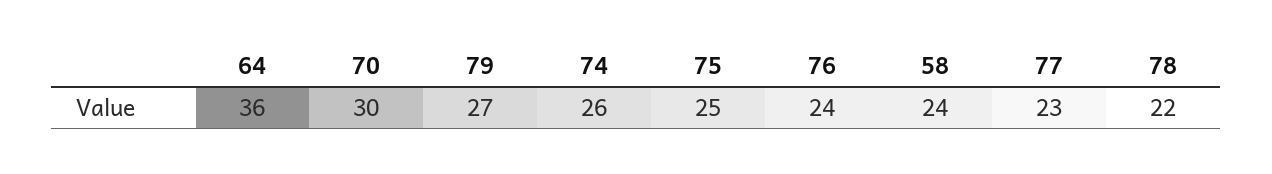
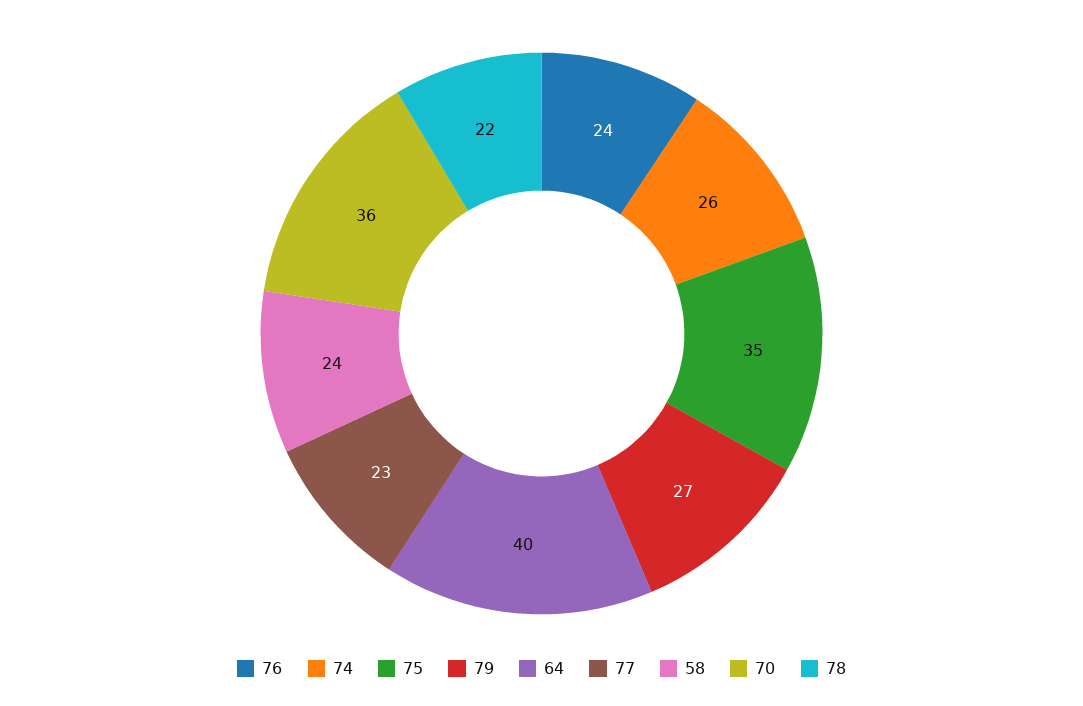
64: 36 -> 40
70: 30 -> 36
75: 25 -> 35

